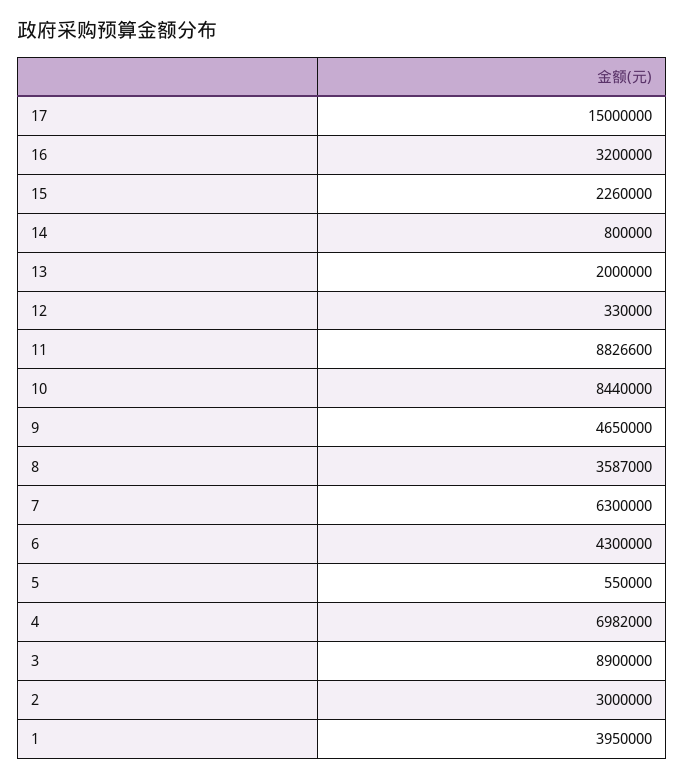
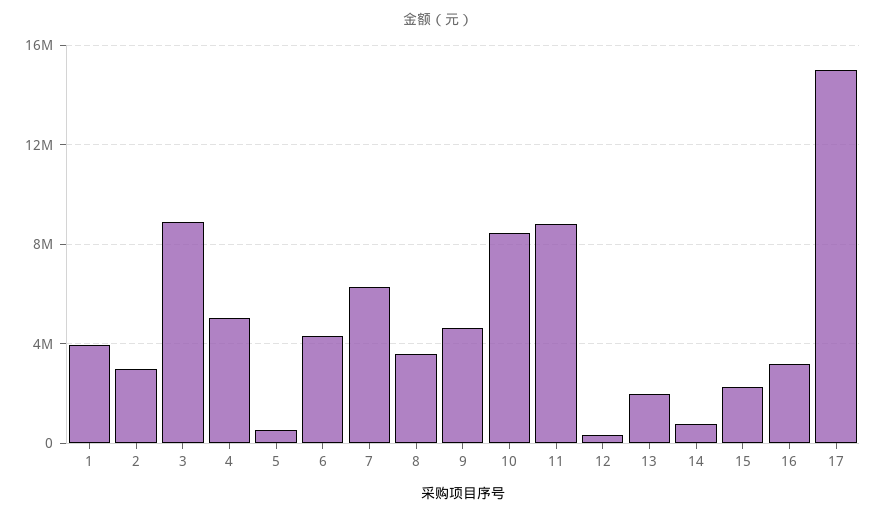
4: 6982000 -> 5000000

